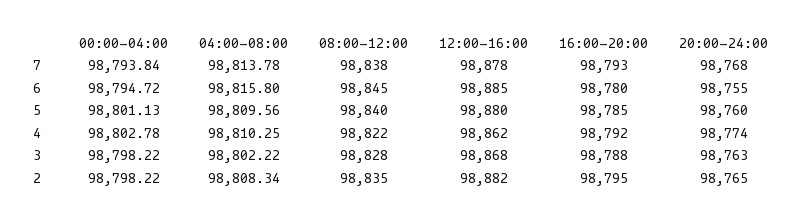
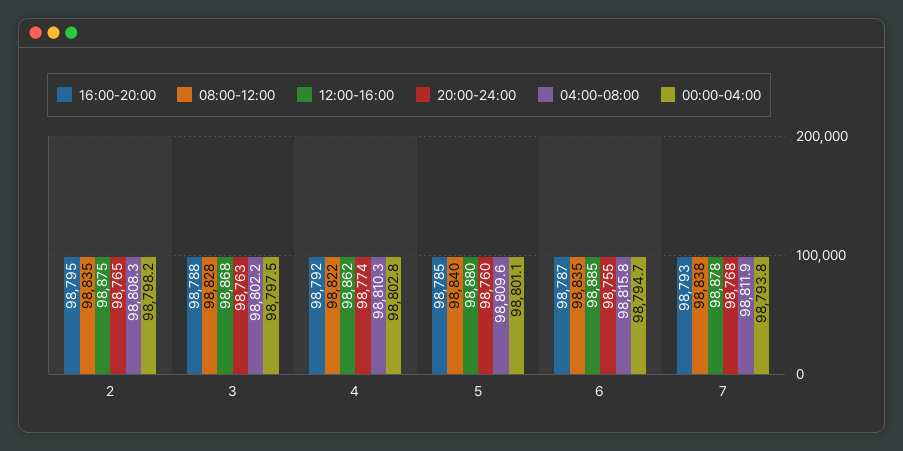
04:00-08:00, 7: 98813.78 -> 98811.9
08:00-12:00, 6: 98845 -> 98835
16:00-20:00, 6: 98780 -> 98787
00:00-04:00, 3: 98798.22 -> 98797.5
12:00-16:00, 2: 98882 -> 98875

